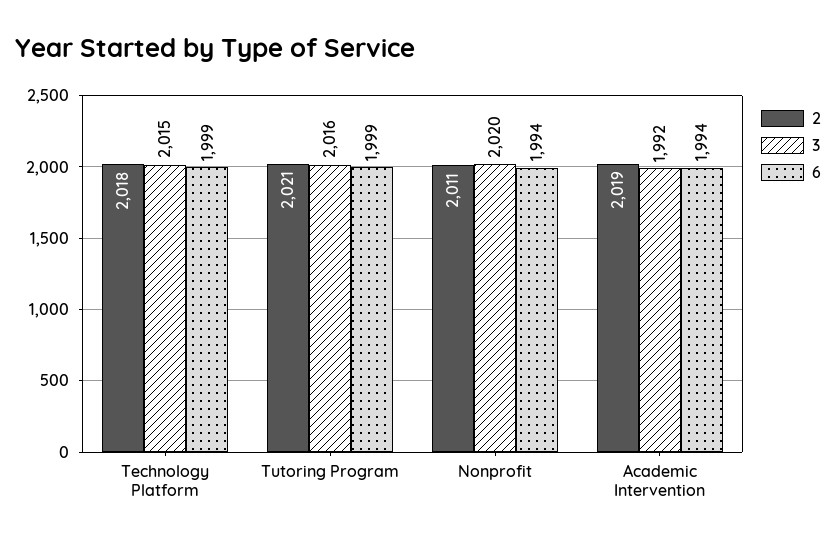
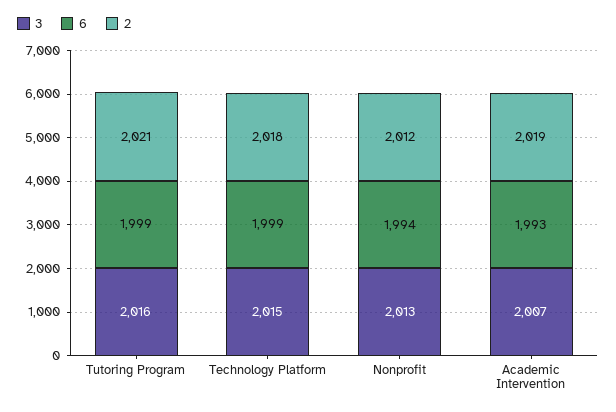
2, Nonprofit: 2011 -> 2012
3, Nonprofit: 2020 -> 2013
3, Academic Intervention: 1992 -> 2007
6, Academic Intervention: 1994 -> 1993

